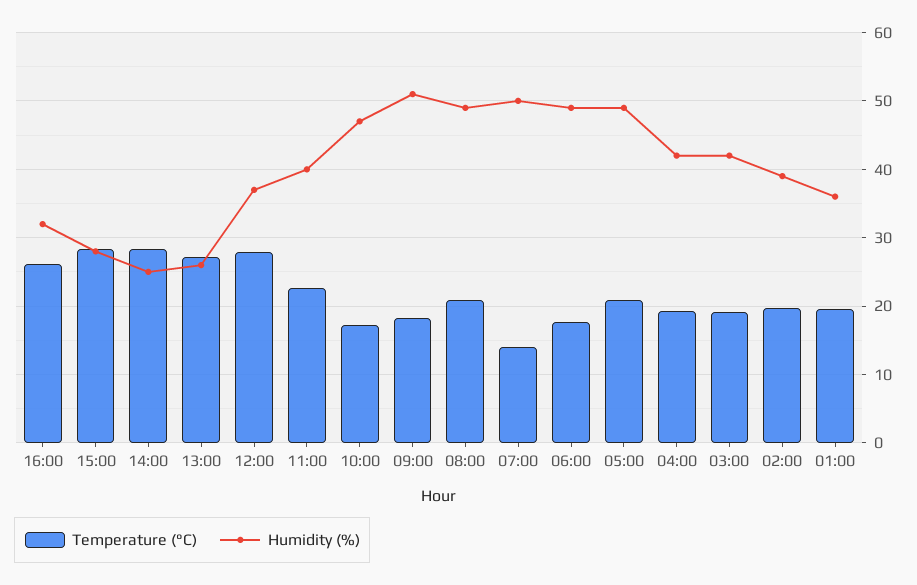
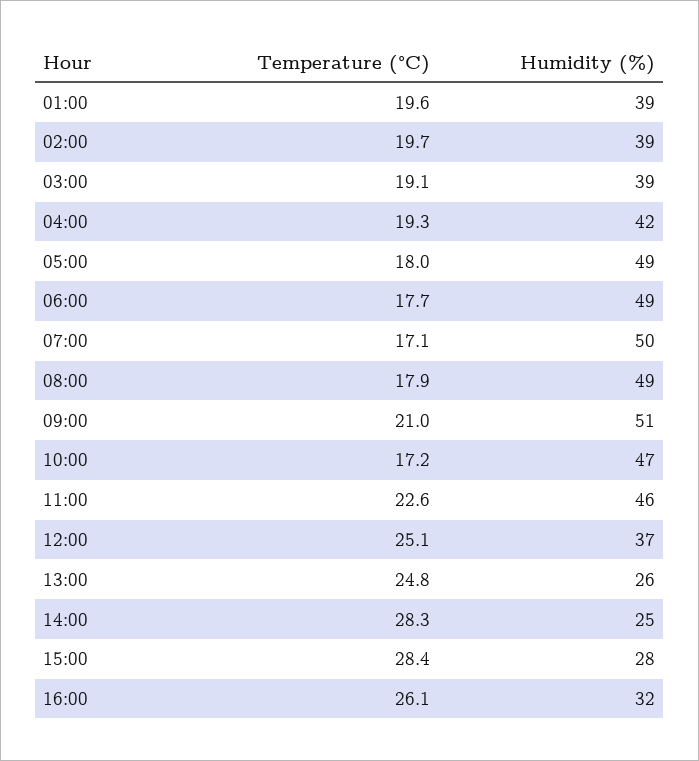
Temperature (°C), 13:00: 27 -> 24.8
Temperature (°C), 12:00: 28 -> 25.1
Humidity (%), 11:00: 40 -> 46
Temperature (°C), 09:00: 18 -> 21
Temperature (°C), 08:00: 21 -> 17.9
Temperature (°C), 07:00: 14 -> 17.1
Temperature (°C), 05:00: 21 -> 18
Humidity (%), 03:00: 42 -> 39
Humidity (%), 01:00: 36 -> 39

